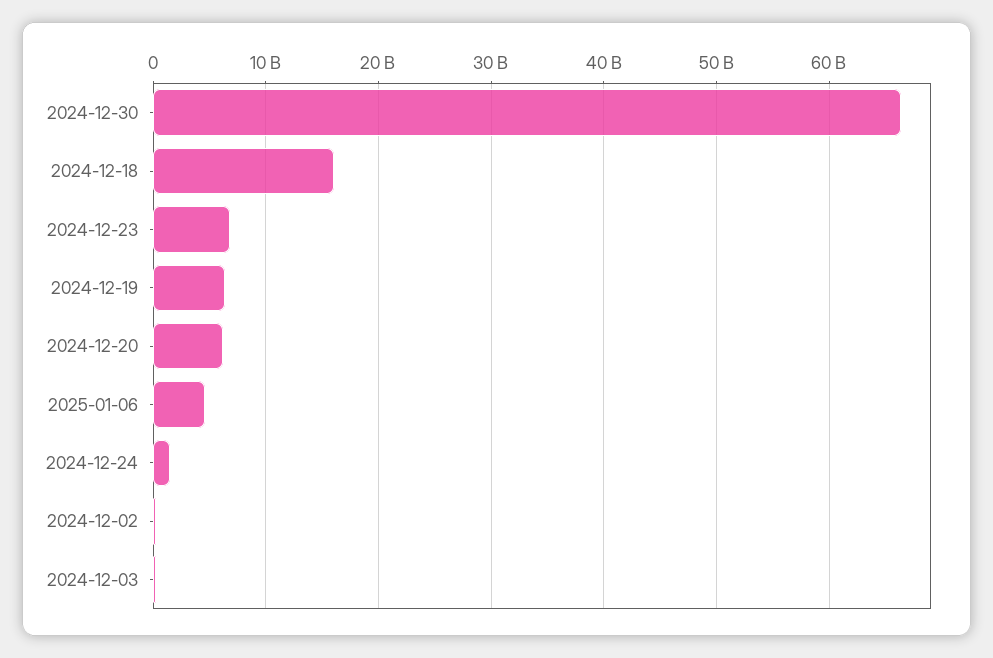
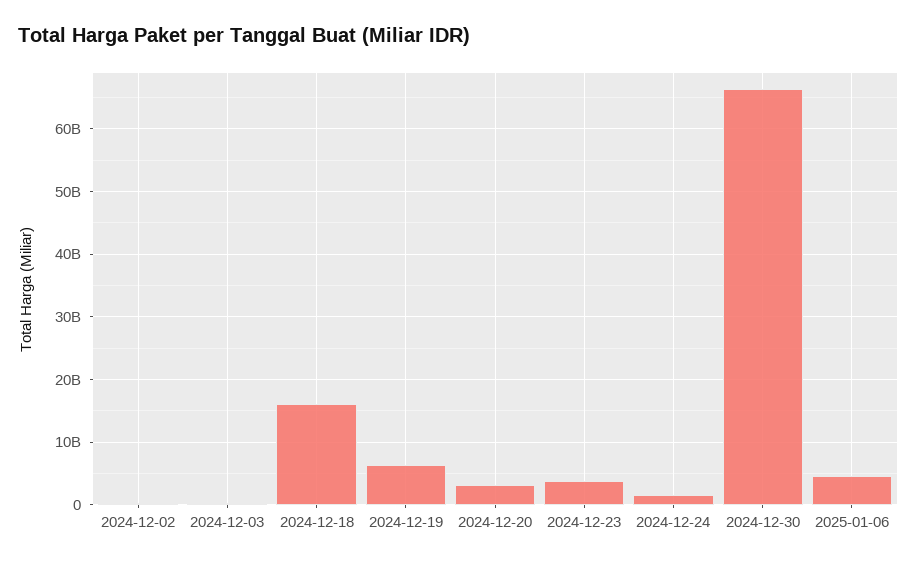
2024-12-23: 7000000000 -> 4000000000
2024-12-20: 6000000000 -> 3000000000

